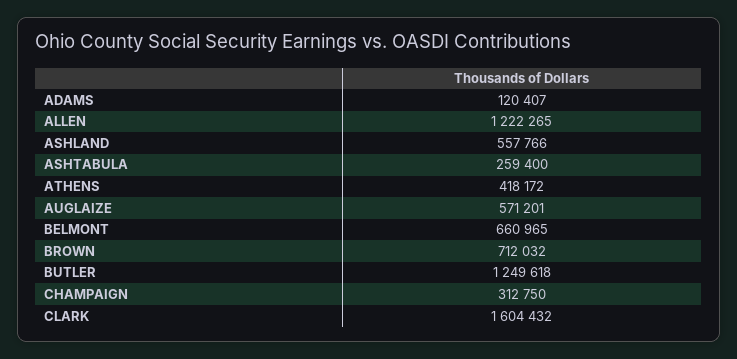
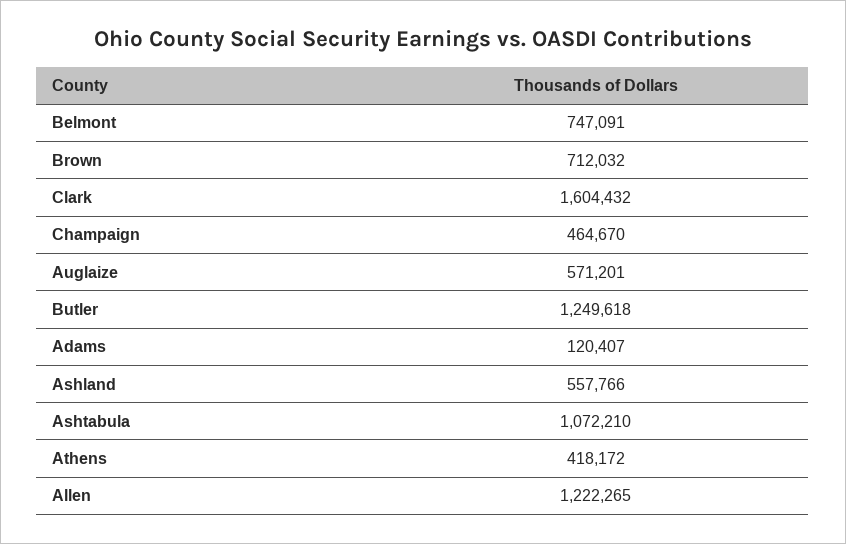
ASHTABULA: 259400 -> 1072210
BELMONT: 660965 -> 747091
CHAMPAIGN: 312750 -> 464670

